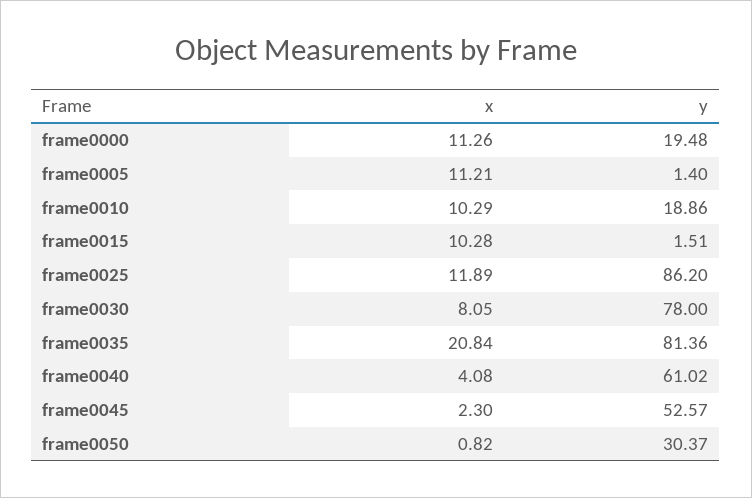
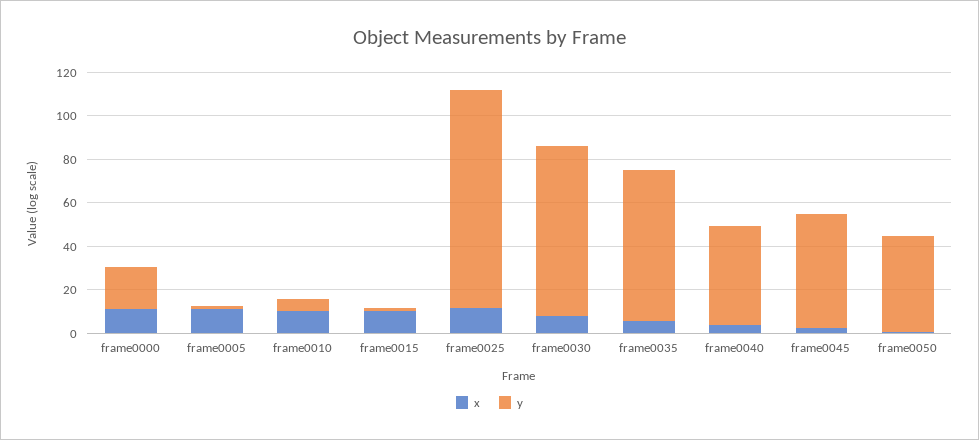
y, frame0010: 18.86 -> 5
y, frame0025: 86.2 -> 100
x, frame0035: 20.84 -> 5
y, frame0035: 81.36 -> 70
y, frame0040: 61.02 -> 45
y, frame0050: 30.37 -> 45

